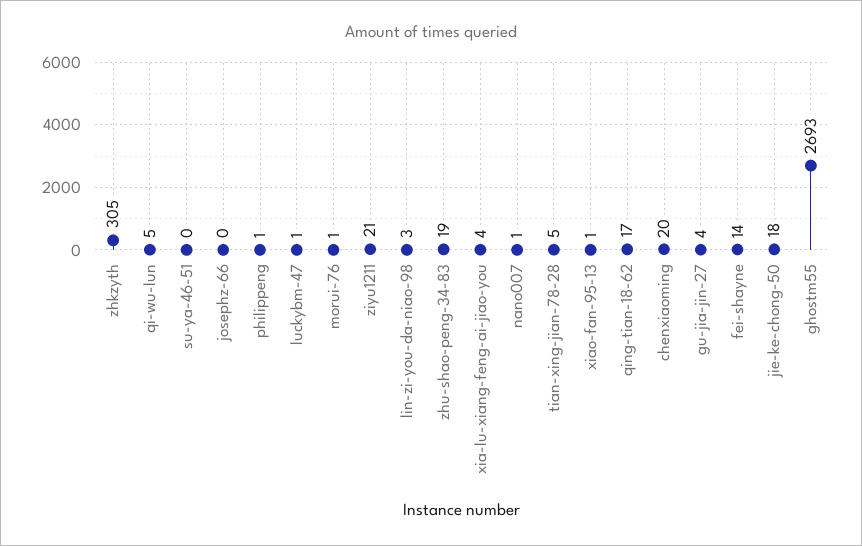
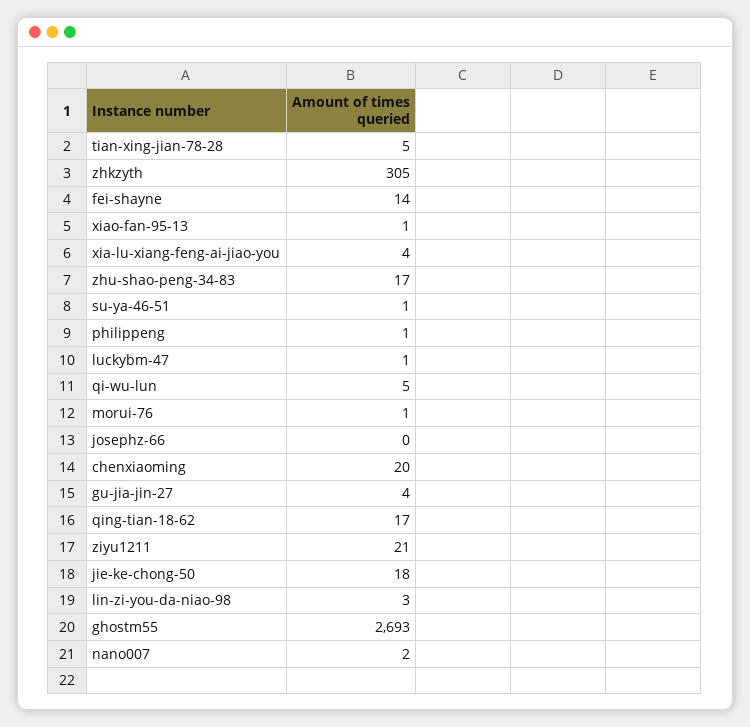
su-ya-46-51: 0 -> 1
zhu-shao-peng-34-83: 19 -> 17
nano007: 1 -> 2

